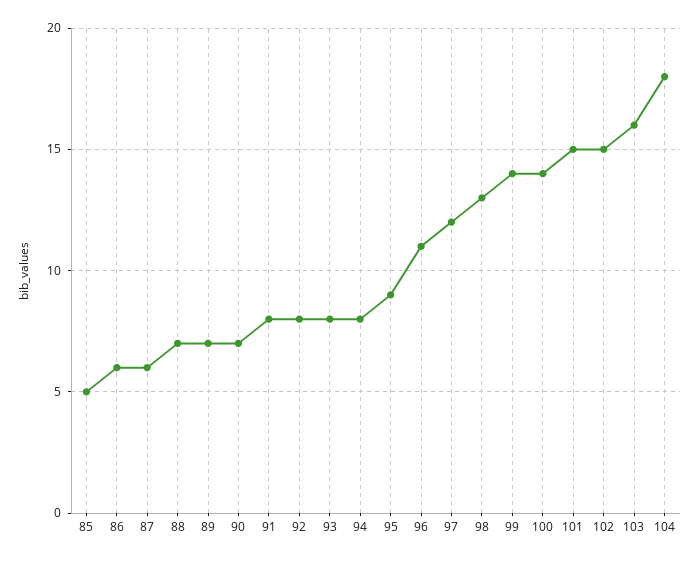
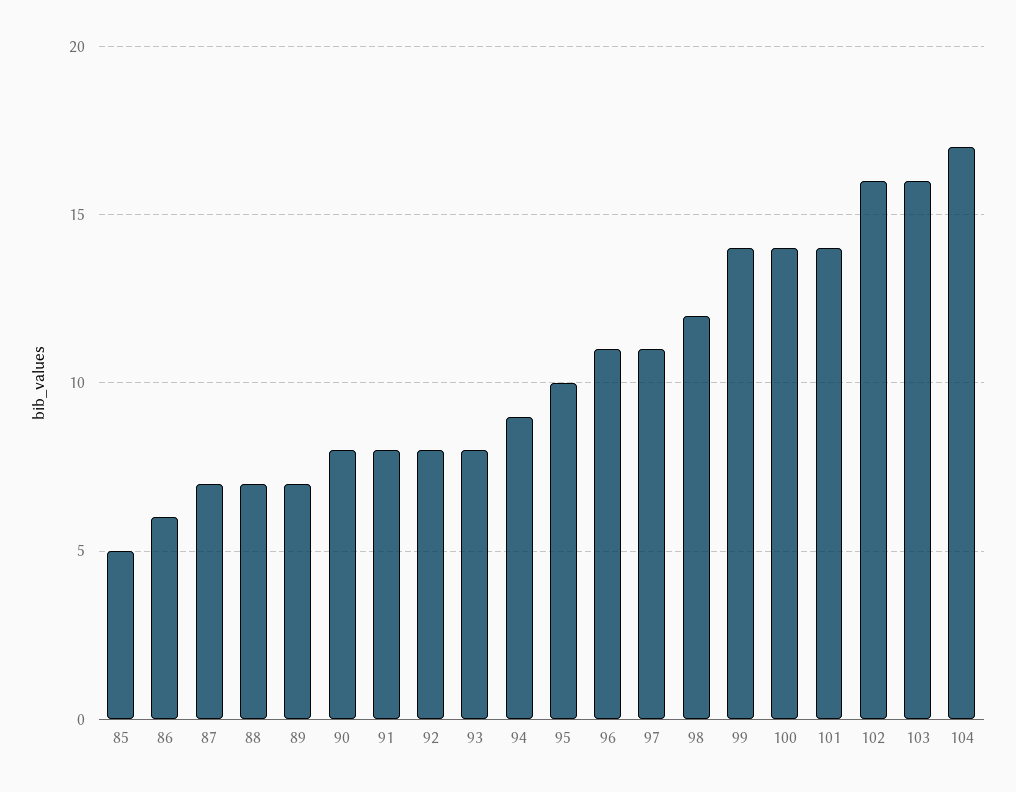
87: 6 -> 7
90: 7 -> 8
94: 8 -> 9
95: 9 -> 10
97: 12 -> 11
98: 13 -> 12
101: 15 -> 14
102: 15 -> 16
104: 18 -> 17

